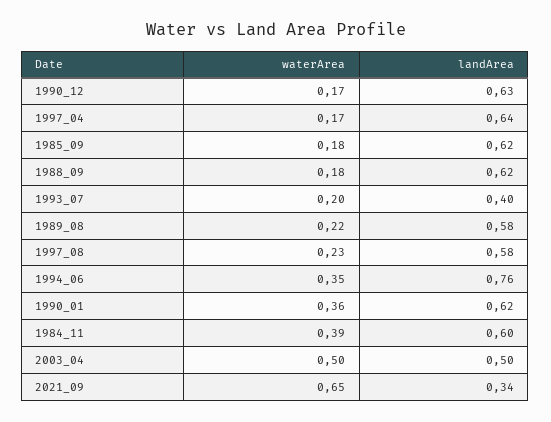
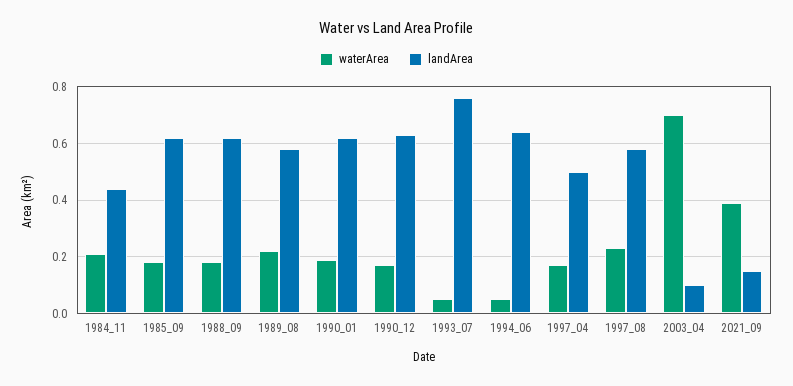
landArea, 1997_04: 0.64 -> 0.5
waterArea, 1993_07: 0.2 -> 0.05
landArea, 1993_07: 0.4 -> 0.75
waterArea, 1994_06: 0.35 -> 0.05
landArea, 1994_06: 0.76 -> 0.65
waterArea, 1990_01: 0.36 -> 0.2
waterArea, 1984_11: 0.39 -> 0.2
landArea, 1984_11: 0.6 -> 0.45
waterArea, 2003_04: 0.5 -> 0.7
landArea, 2003_04: 0.5 -> 0.1
waterArea, 2021_09: 0.65 -> 0.4
landArea, 2021_09: 0.34 -> 0.15

